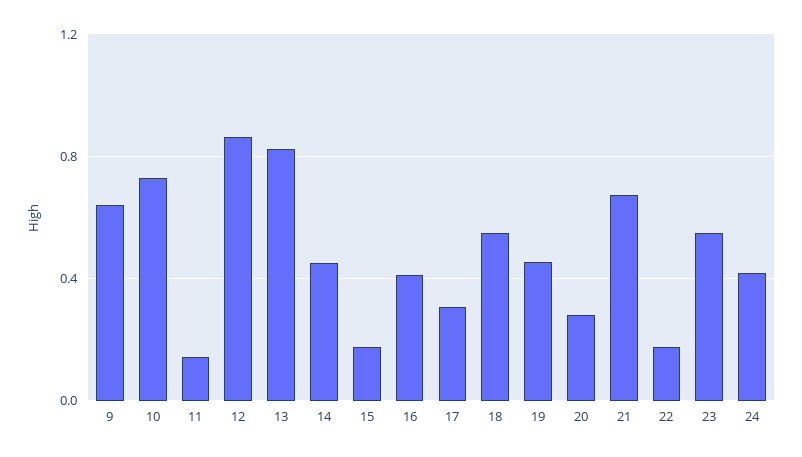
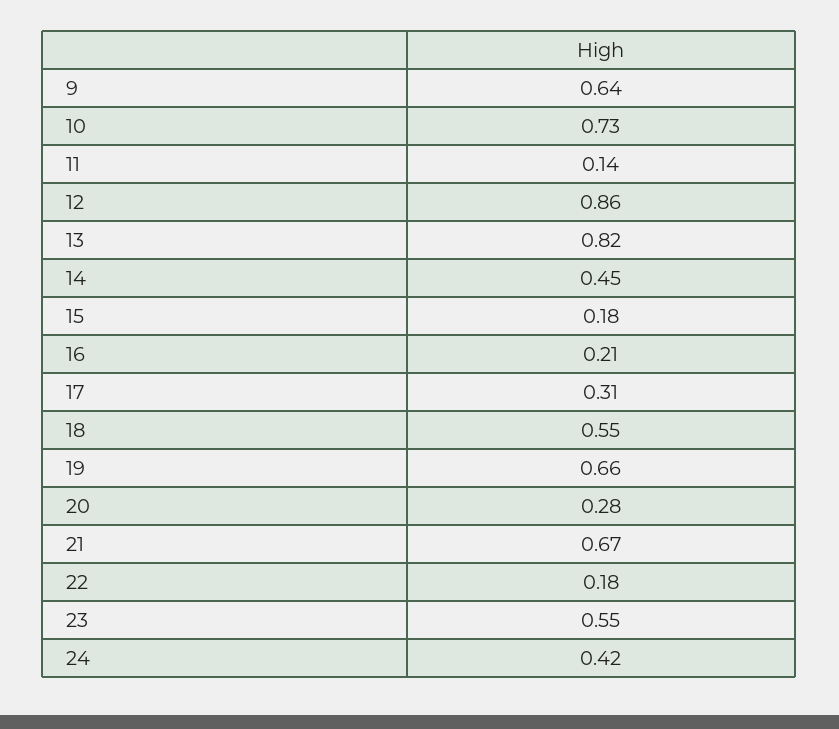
16: 0.4 -> 0.21
19: 0.45 -> 0.66

